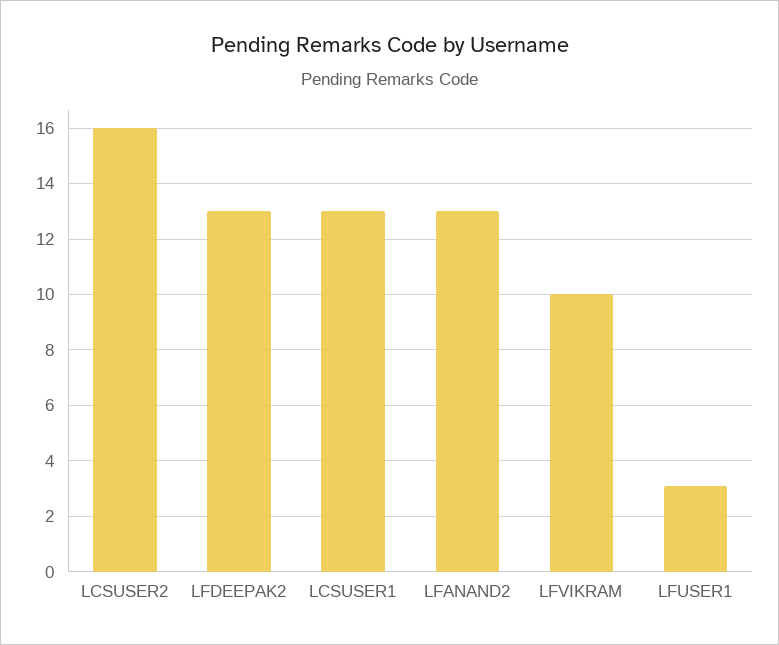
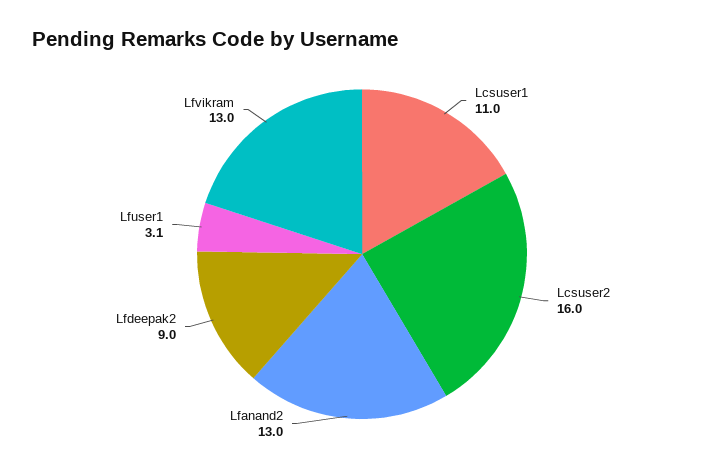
LFDEEPAK2: 13 -> 9
LCSUSER1: 13 -> 11
LFVIKRAM: 10 -> 13

